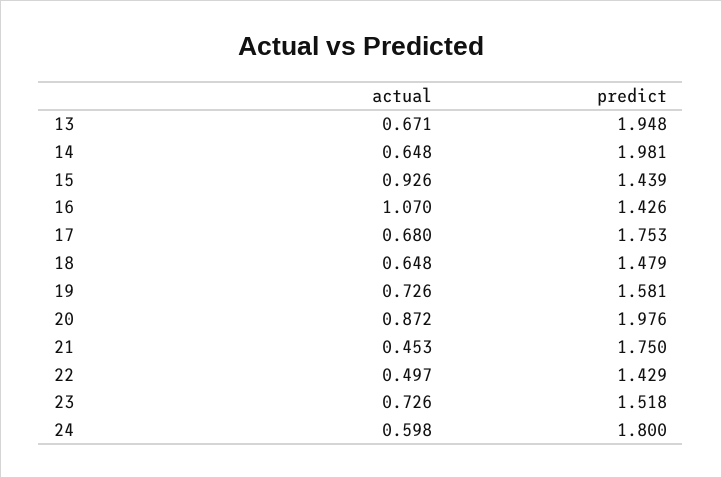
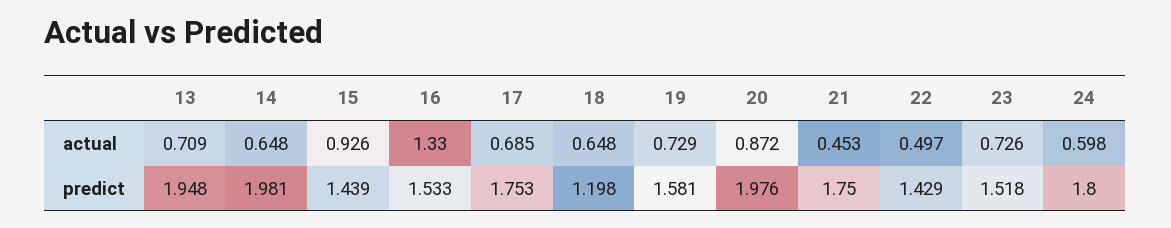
actual, 13: 0.671 -> 0.709
actual, 16: 1.07 -> 1.33
predict, 16: 1.426 -> 1.533
actual, 17: 0.68 -> 0.685
predict, 18: 1.479 -> 1.198
actual, 19: 0.726 -> 0.729

